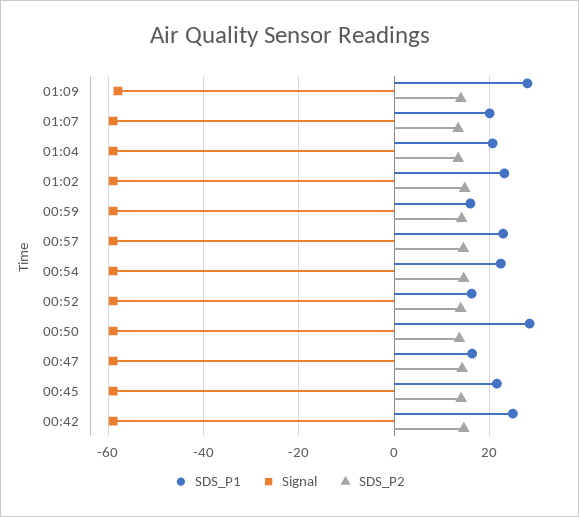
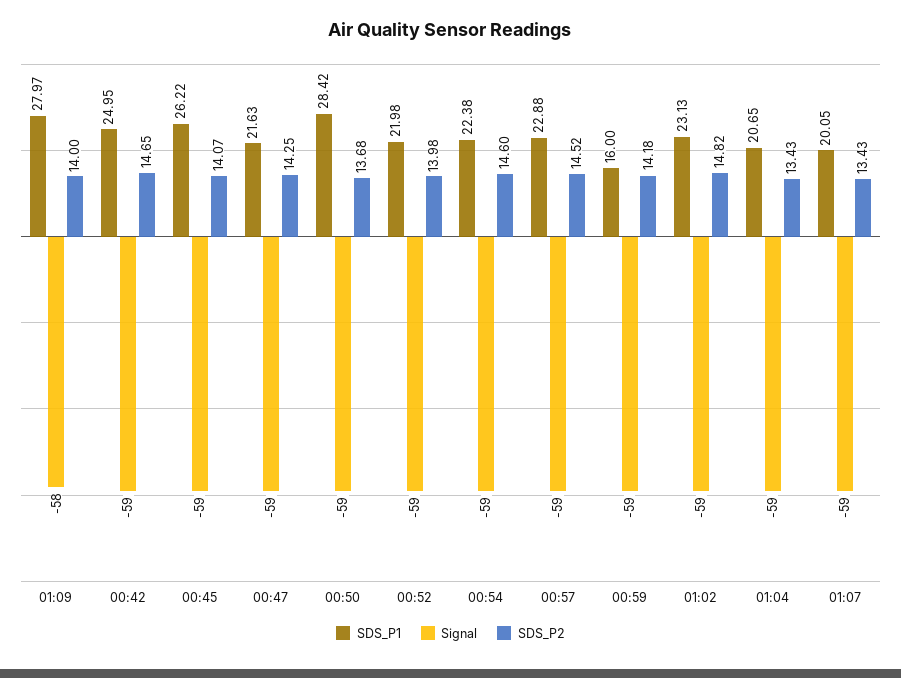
SDS_P1, 00:52: 16 -> 21.98
SDS_P1, 00:47: 16 -> 21.63
SDS_P1, 00:45: 22 -> 26.22

